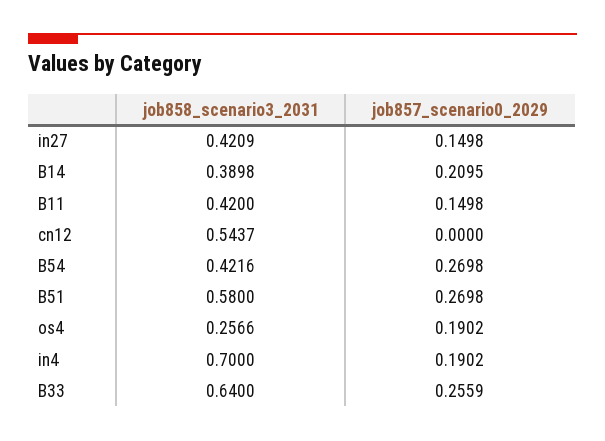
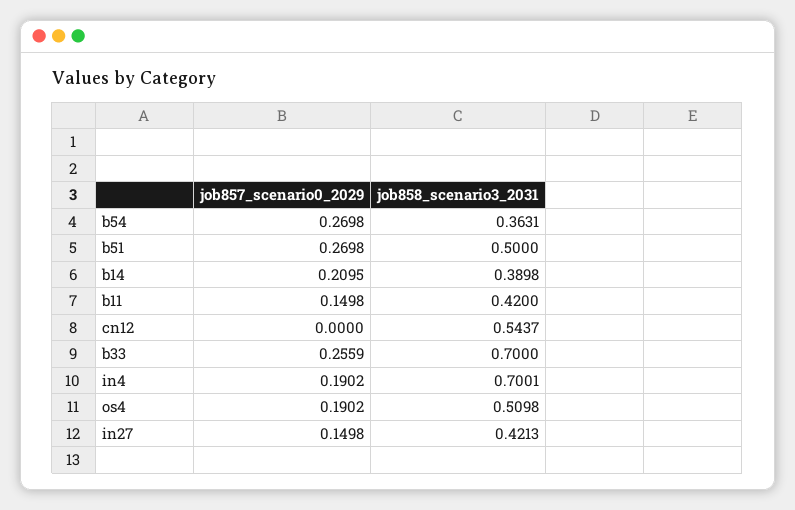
job858_scenario3_2031, in27: 0.4209 -> 0.4213
job858_scenario3_2031, B54: 0.4216 -> 0.3631
job858_scenario3_2031, B51: 0.58 -> 0.5
job858_scenario3_2031, os4: 0.2566 -> 0.5098
job858_scenario3_2031, in4: 0.7 -> 0.7001
job858_scenario3_2031, B33: 0.64 -> 0.7

